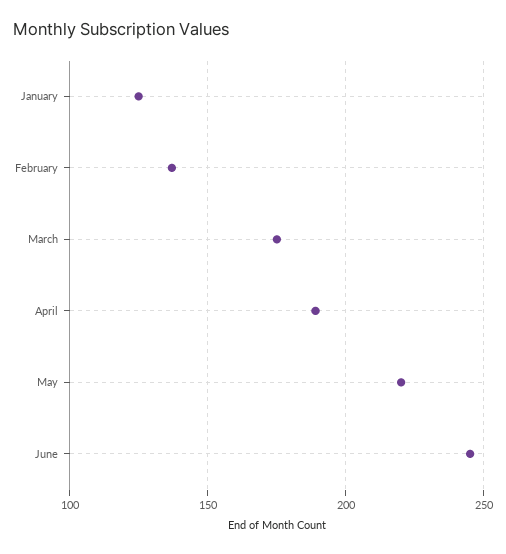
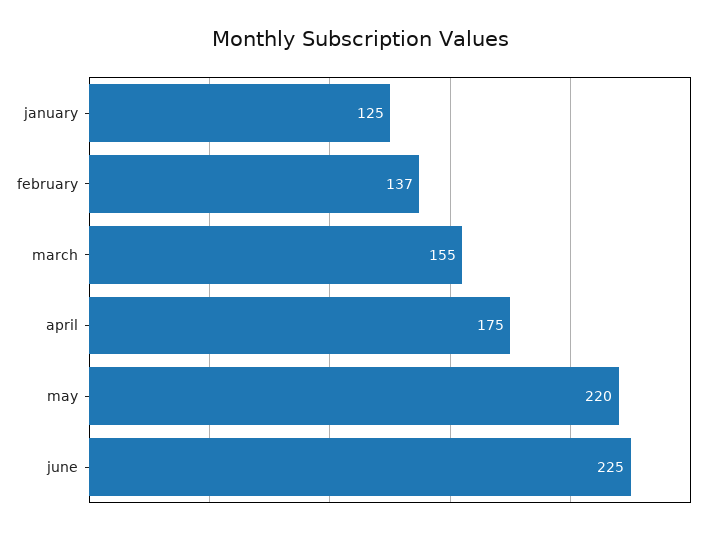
March: 175 -> 155
April: 190 -> 175
June: 245 -> 225

